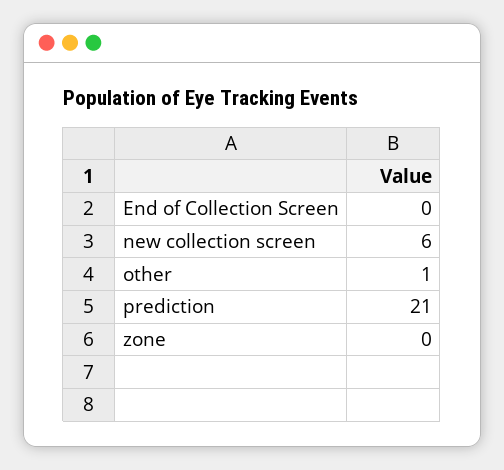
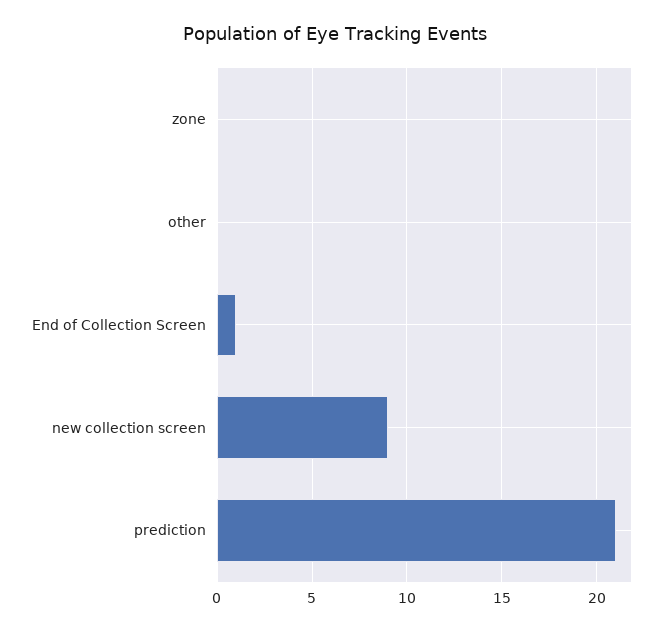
End of Collection Screen: 0 -> 1
new collection screen: 6 -> 9
other: 1 -> 0

